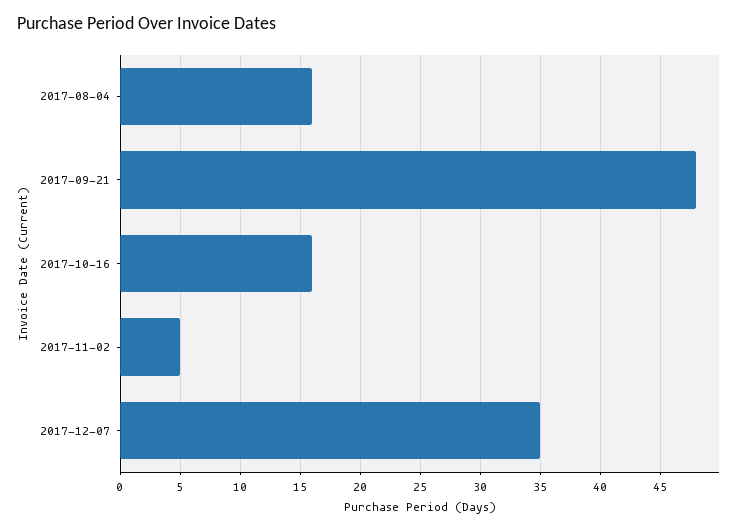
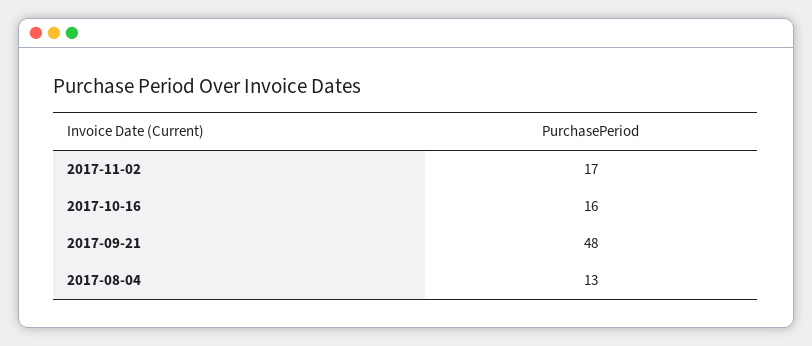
2017-08-04: 16 -> 13
2017-11-02: 5 -> 17
2017-12-07: 35 -> none

